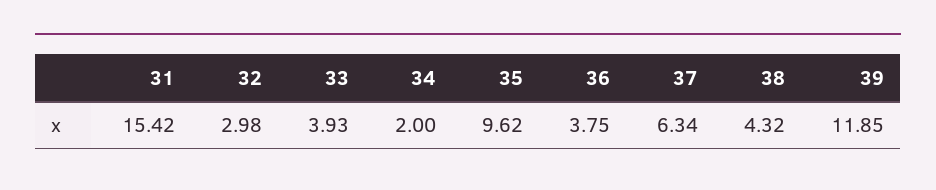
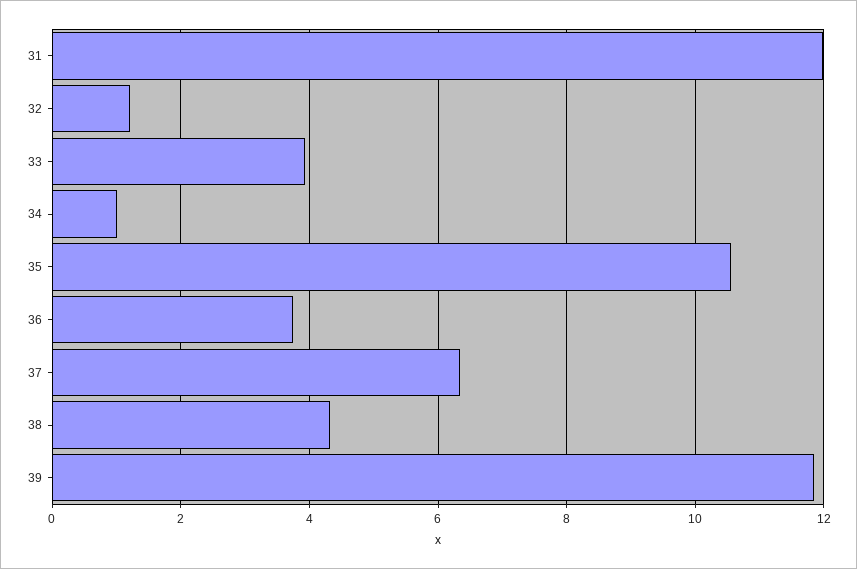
31: 15.42 -> 12
32: 2.98 -> 1.2
34: 2 -> 1
35: 9.62 -> 10.6

